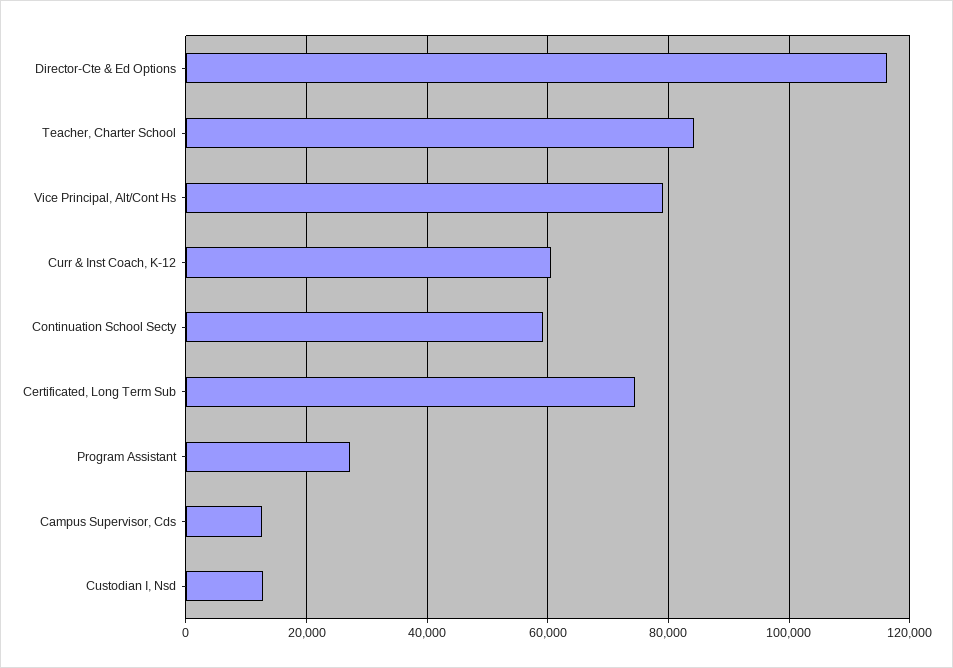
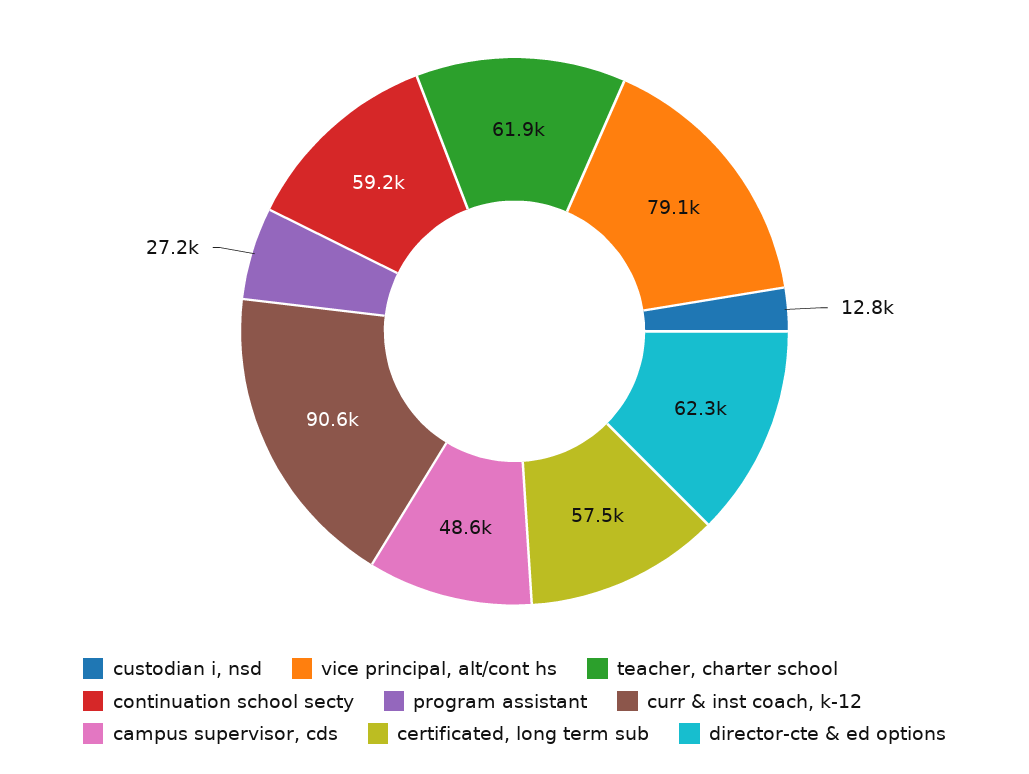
Director-Cte & Ed Options: 116000 -> 62300
Teacher, Charter School: 84000 -> 61900
Curr & Inst Coach, K-12: 60000 -> 90600
Certificated, Long Term Sub: 74000 -> 57500
Campus Supervisor, Cds: 12000 -> 48600

